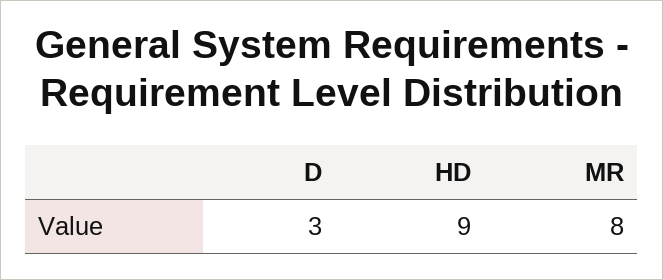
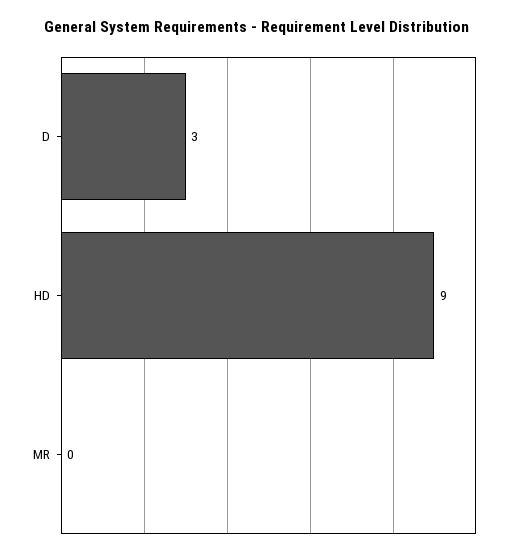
MR: 8 -> 0

